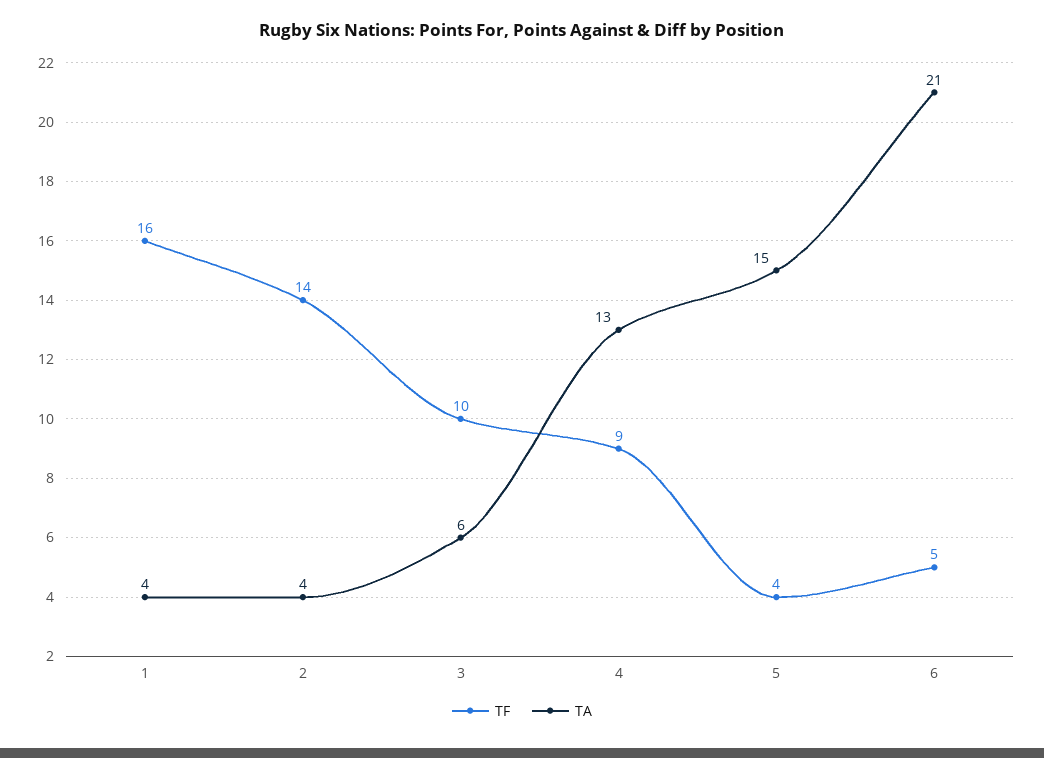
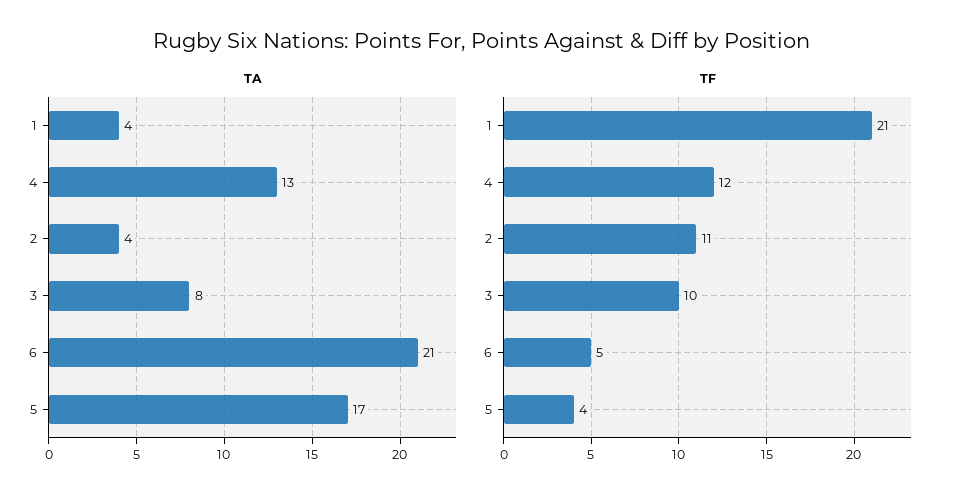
TF, 1: 16 -> 21
TF, 2: 14 -> 11
TA, 3: 6 -> 8
TF, 4: 9 -> 12
TA, 5: 15 -> 17

